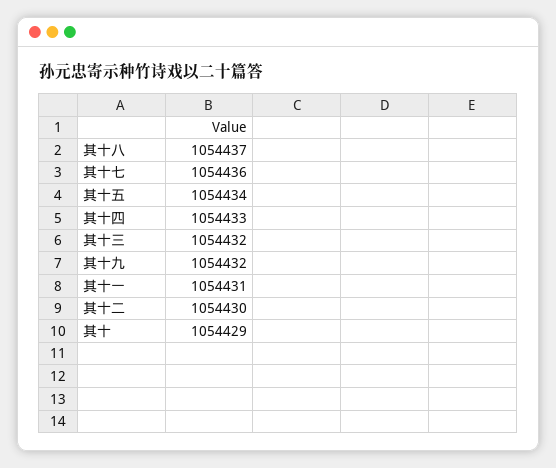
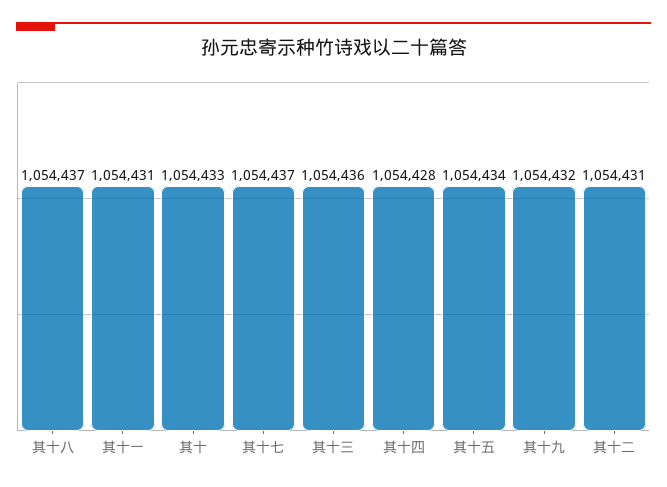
其十七: 1054436 -> 1054437
其十四: 1054433 -> 1054428
其十三: 1054432 -> 1054436
其十二: 1054430 -> 1054431
其十: 1054429 -> 1054433

